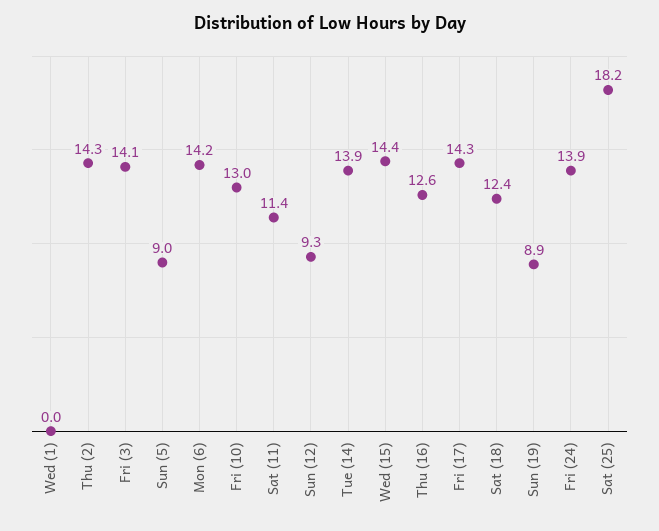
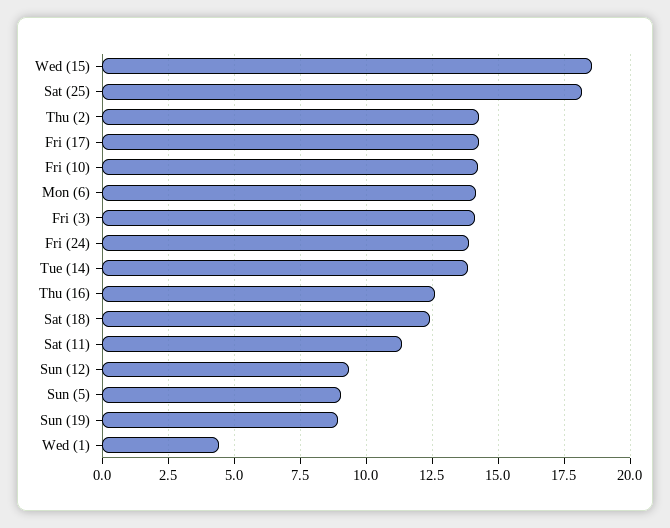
Wed (1): 0 -> 4.5
Fri (10): 13 -> 14.25
Wed (15): 14.4 -> 18.5

